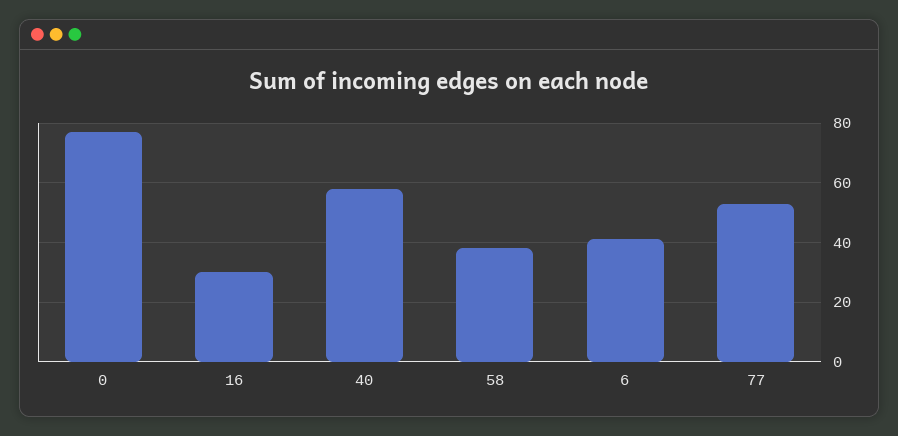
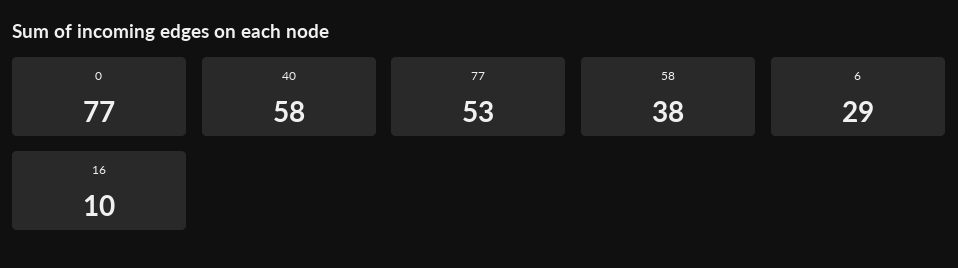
16: 30 -> 10
6: 40 -> 29

